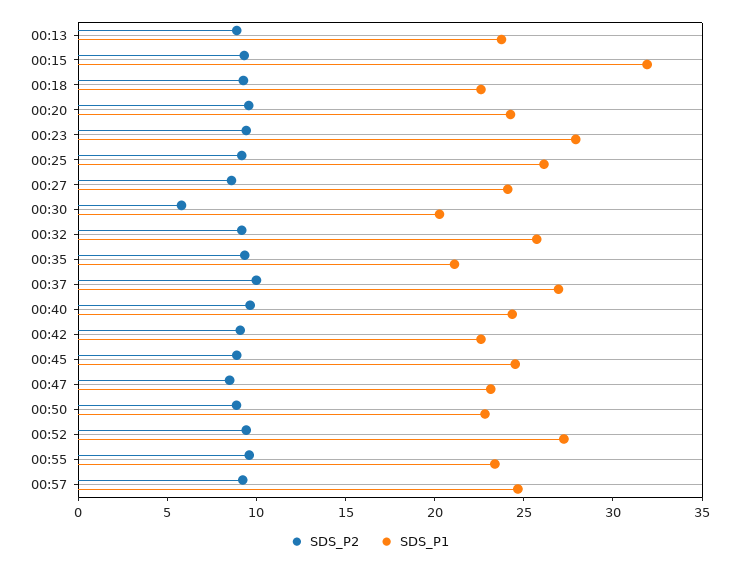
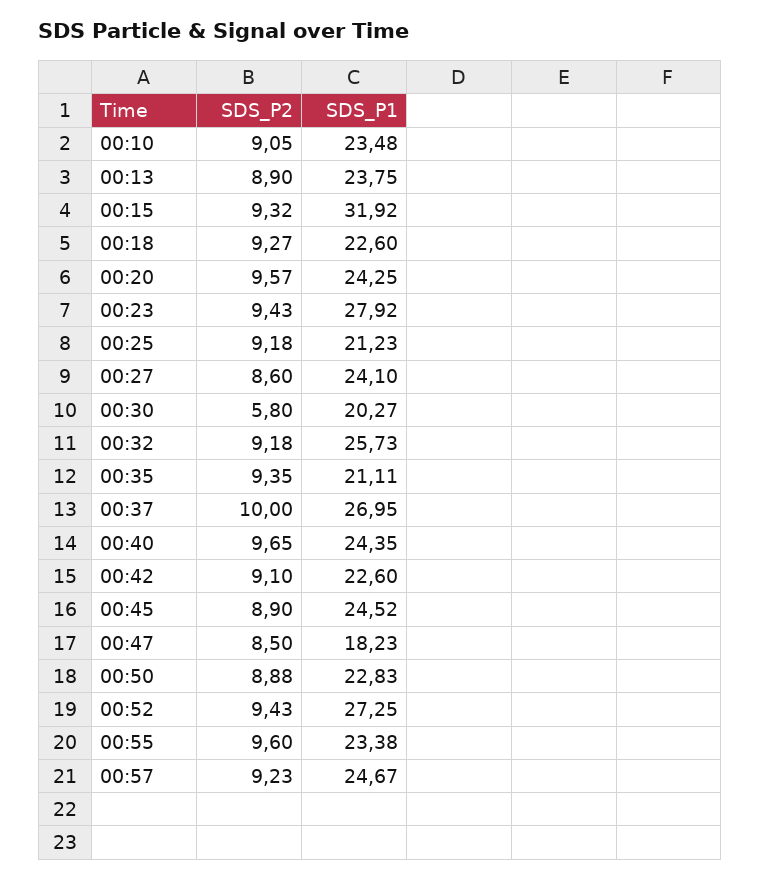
SDS_P1, 00:25: 26 -> 21.23
SDS_P1, 00:47: 23 -> 18.23
SDS_P2, 00:10: none -> 9.05
SDS_P1, 00:10: none -> 23.48

